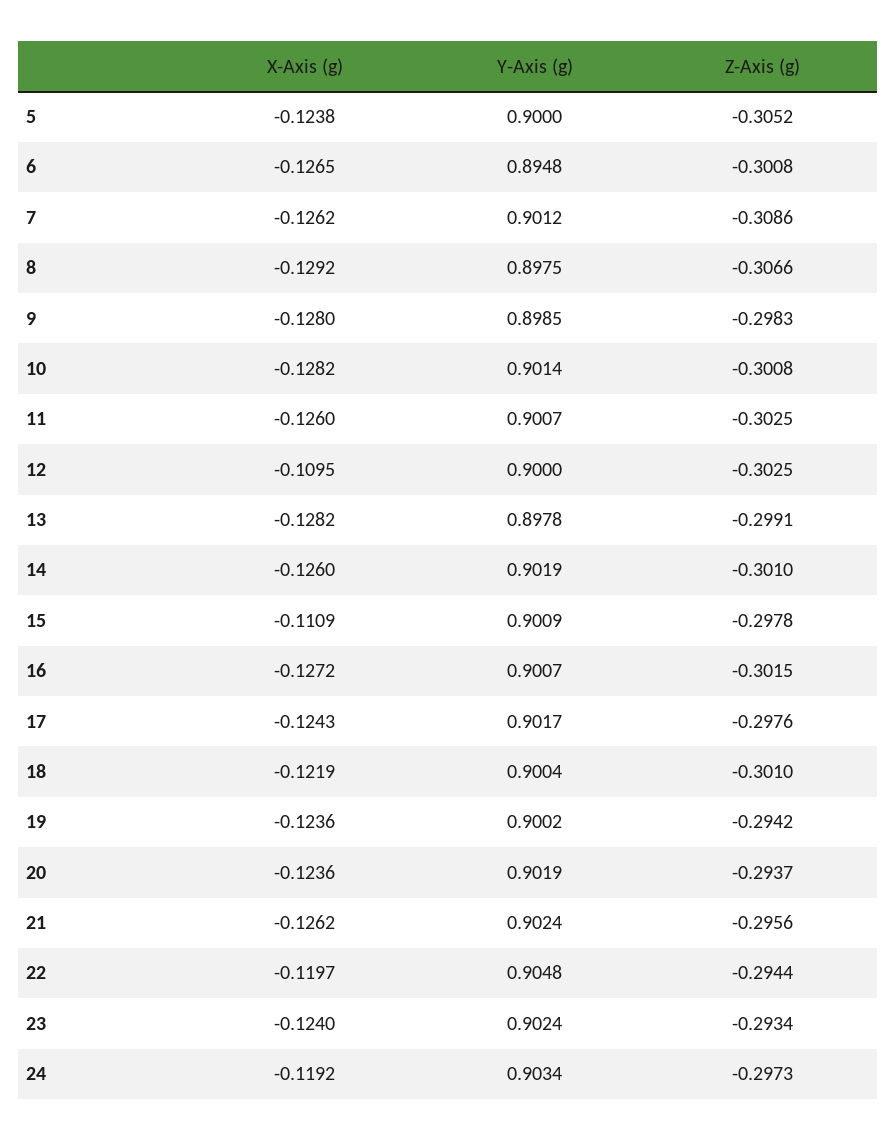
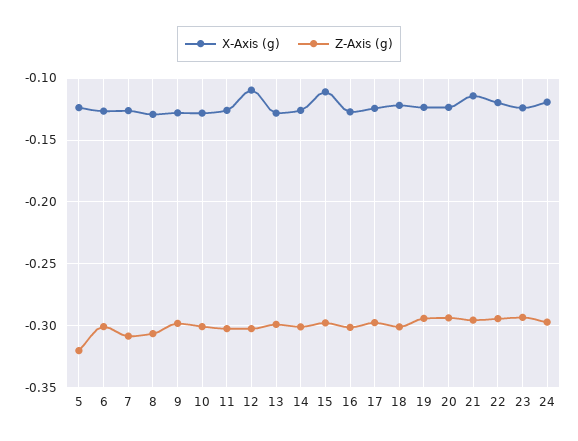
Y-Axis (g), 5: 0.9 -> none
Z-Axis (g), 5: -0.3052 -> -0.32
Y-Axis (g), 6: 0.8948 -> none
Y-Axis (g), 7: 0.9012 -> none
Y-Axis (g), 8: 0.8975 -> none
Y-Axis (g), 9: 0.8985 -> none
Y-Axis (g), 10: 0.9014 -> none
Y-Axis (g), 11: 0.9007 -> none
Y-Axis (g), 12: 0.9 -> none
Y-Axis (g), 13: 0.8978 -> none
Y-Axis (g), 14: 0.9019 -> none
Y-Axis (g), 15: 0.9009 -> none
Y-Axis (g), 16: 0.9007 -> none
Y-Axis (g), 17: 0.9017 -> none
Y-Axis (g), 18: 0.9004 -> none
Y-Axis (g), 19: 0.9002 -> none
Y-Axis (g), 20: 0.9019 -> none
X-Axis (g), 21: -0.1262 -> -0.115
Y-Axis (g), 21: 0.9024 -> none
Y-Axis (g), 22: 0.9048 -> none
Y-Axis (g), 23: 0.9024 -> none
Y-Axis (g), 24: 0.9034 -> none

